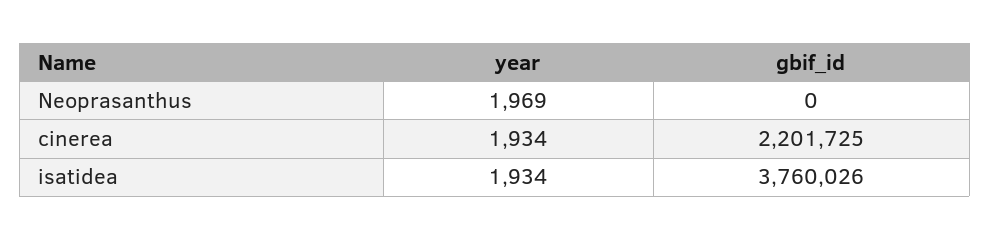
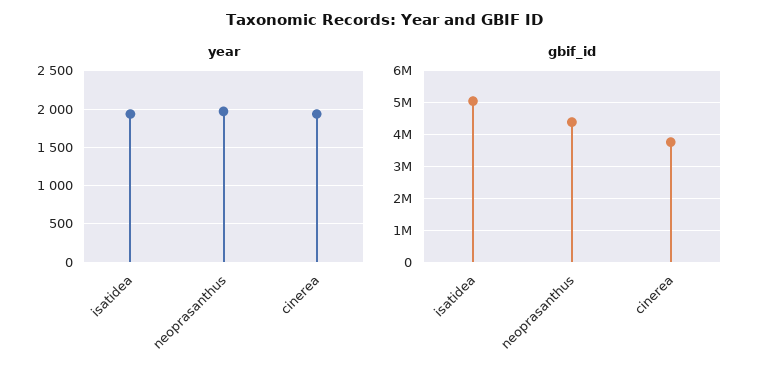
gbif_id, Neoprasanthus: 0 -> 4400000
gbif_id, cinerea: 2201725 -> 3800000
gbif_id, isatidea: 3760026 -> 5000000

